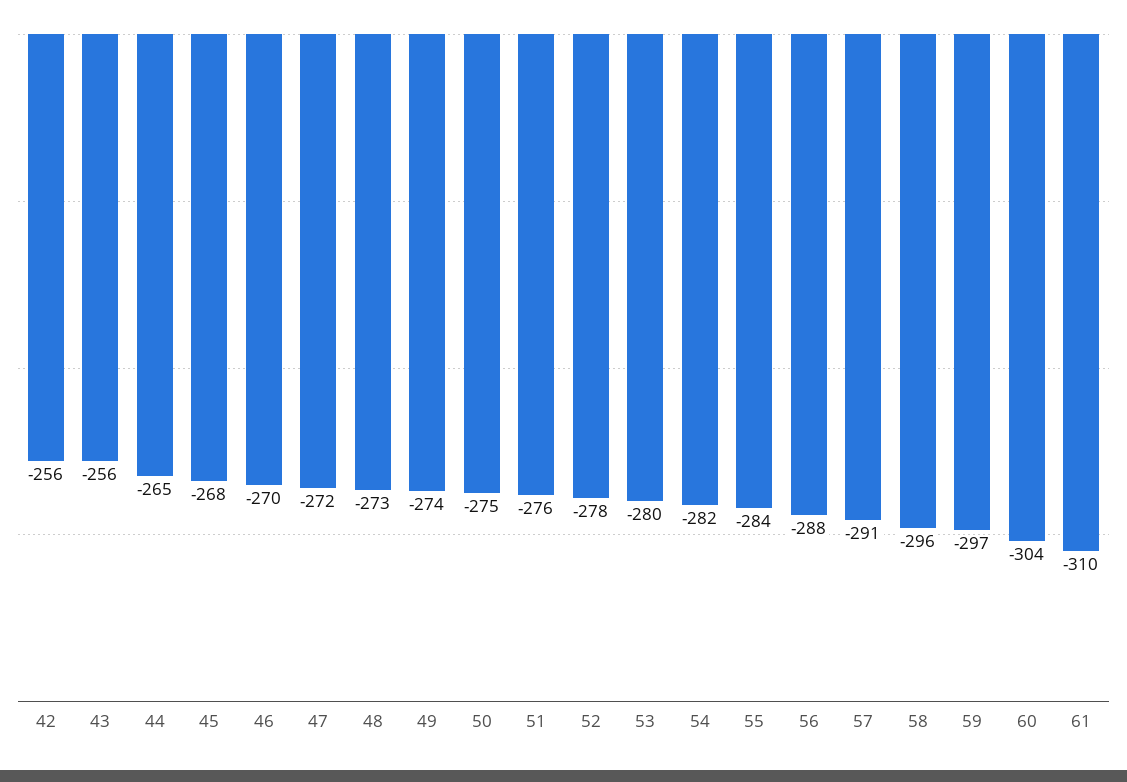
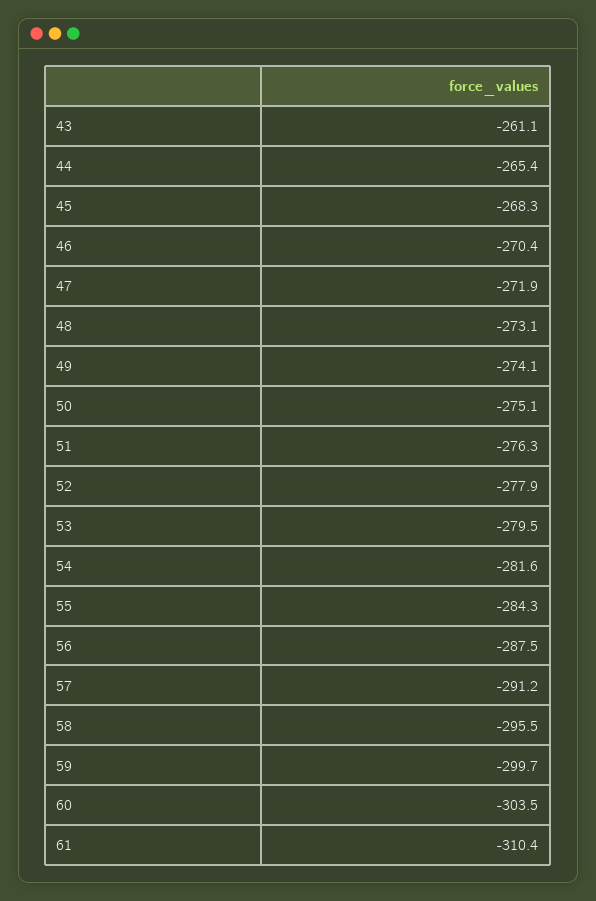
42: -256 -> none
43: -256 -> -261.1
59: -297 -> -299.7

